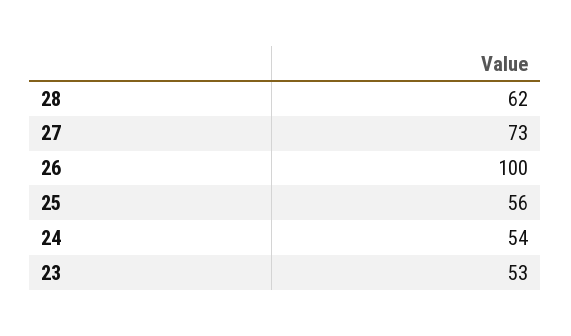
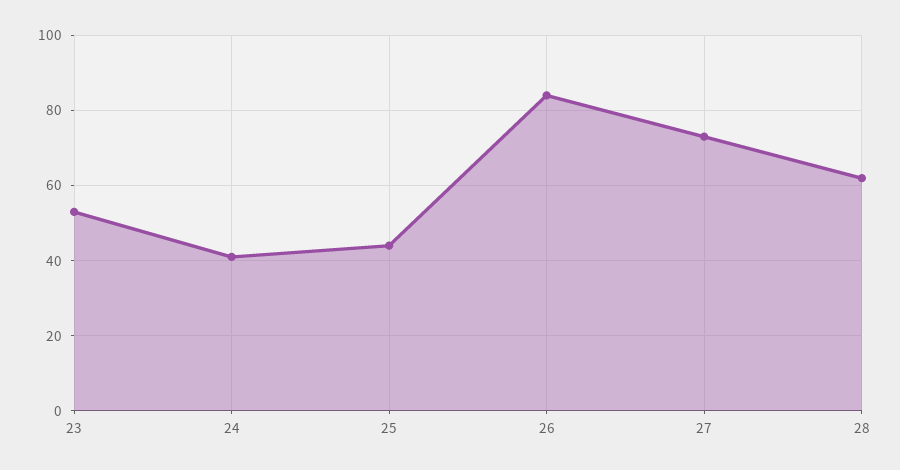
26: 100 -> 85
25: 56 -> 45
24: 54 -> 40

